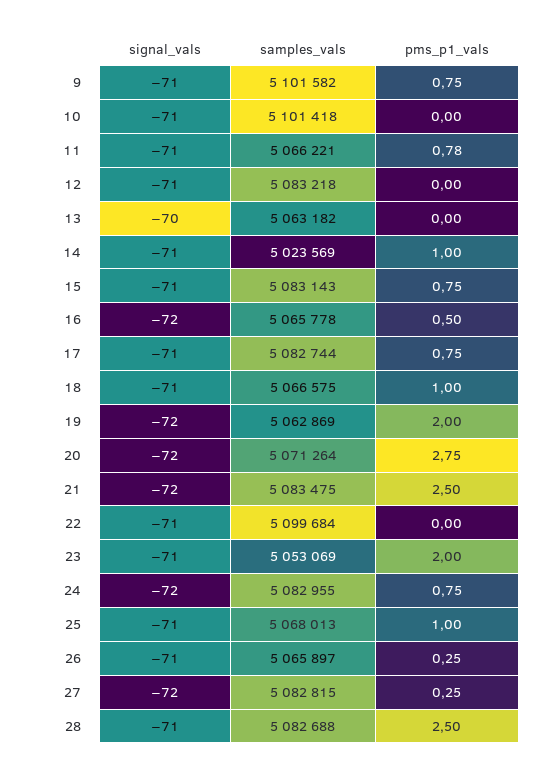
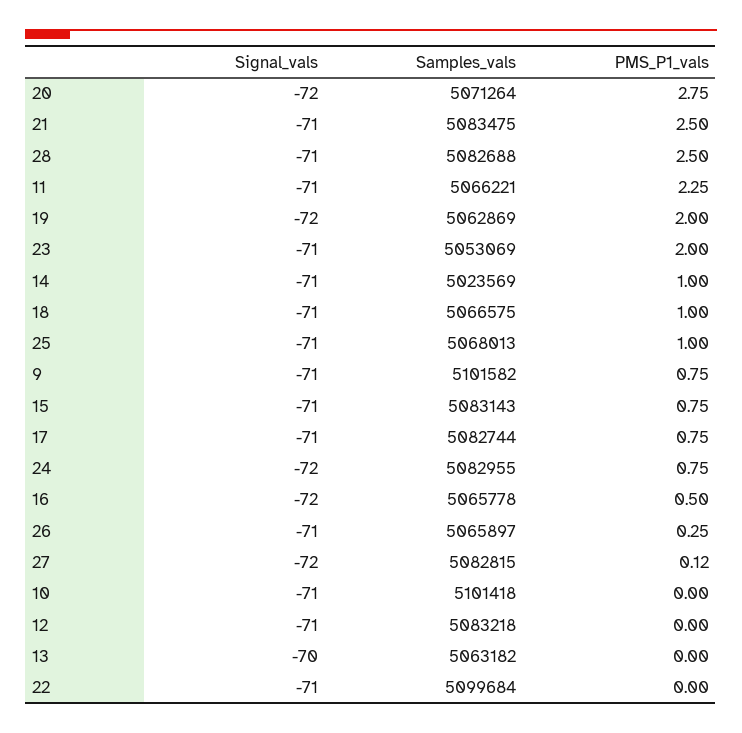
pms_p1_vals, 11: 0.78 -> 2.25
signal_vals, 21: -72 -> -71
pms_p1_vals, 27: 0.25 -> 0.12

